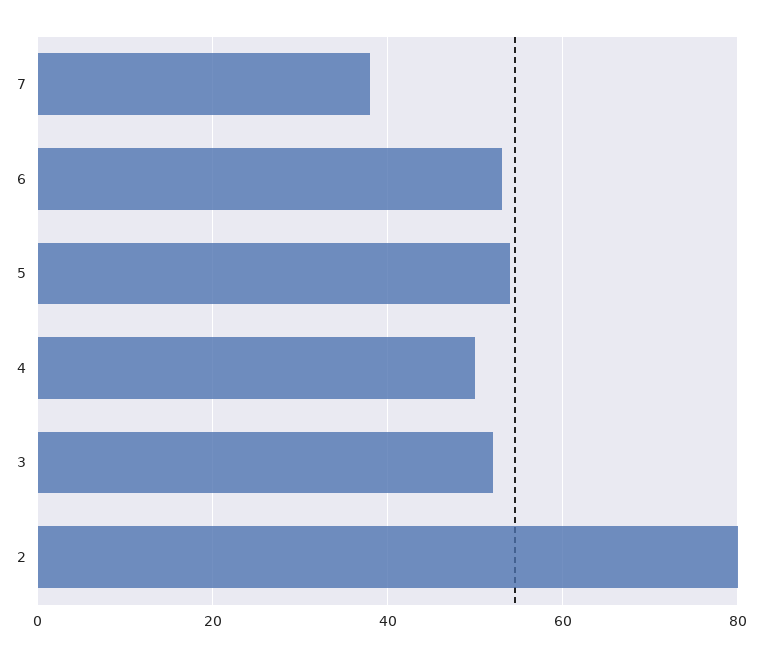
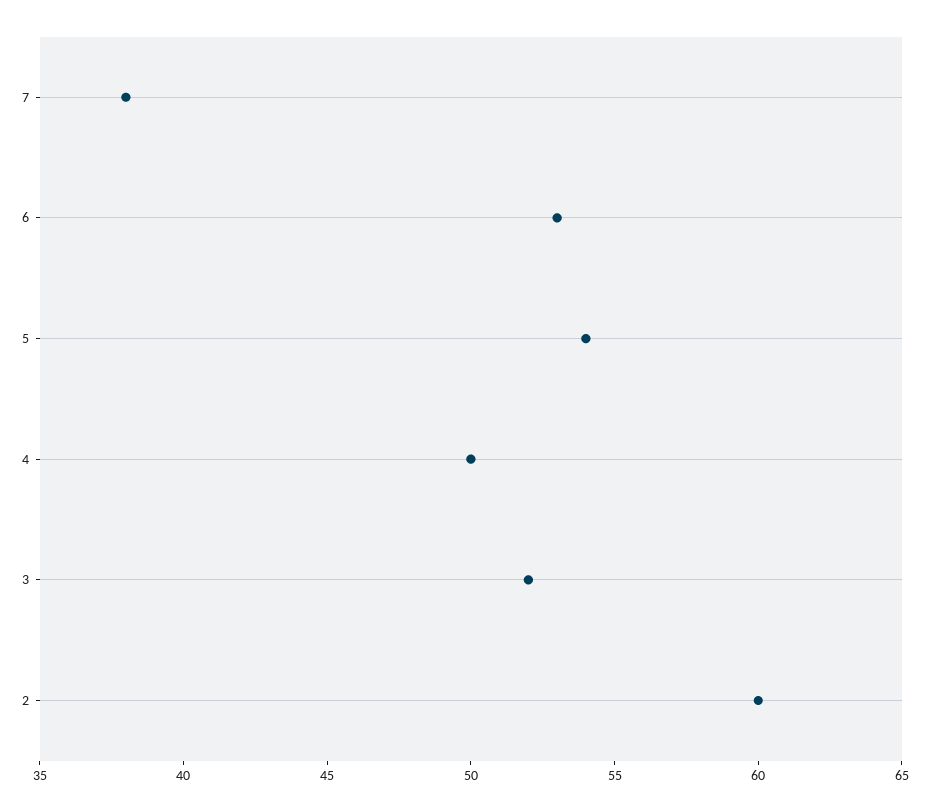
2: 80 -> 60

